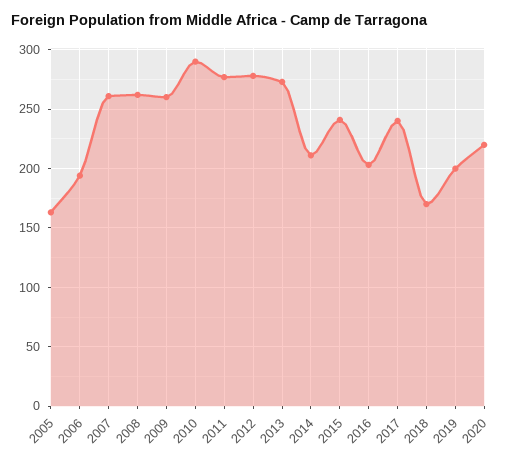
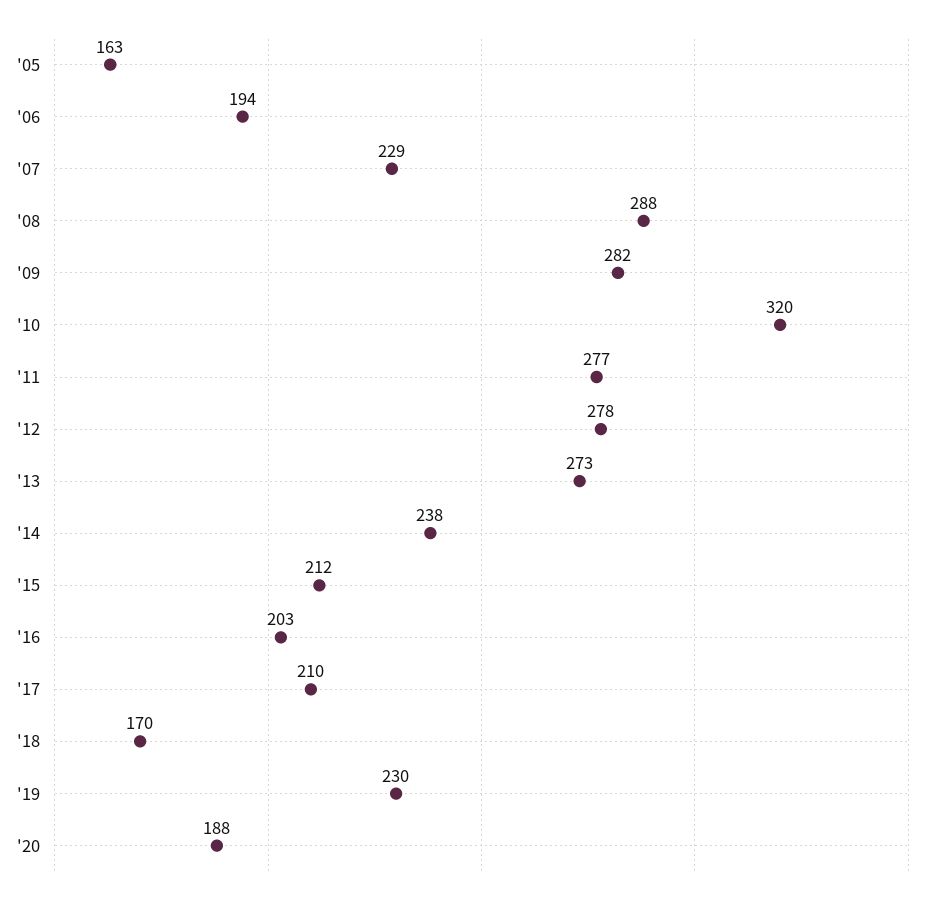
2007: 260 -> 229
2008: 260 -> 288
2009: 260 -> 282
2010: 290 -> 320
2014: 210 -> 238
2015: 240 -> 212
2017: 240 -> 210
2019: 200 -> 230
2020: 220 -> 188

